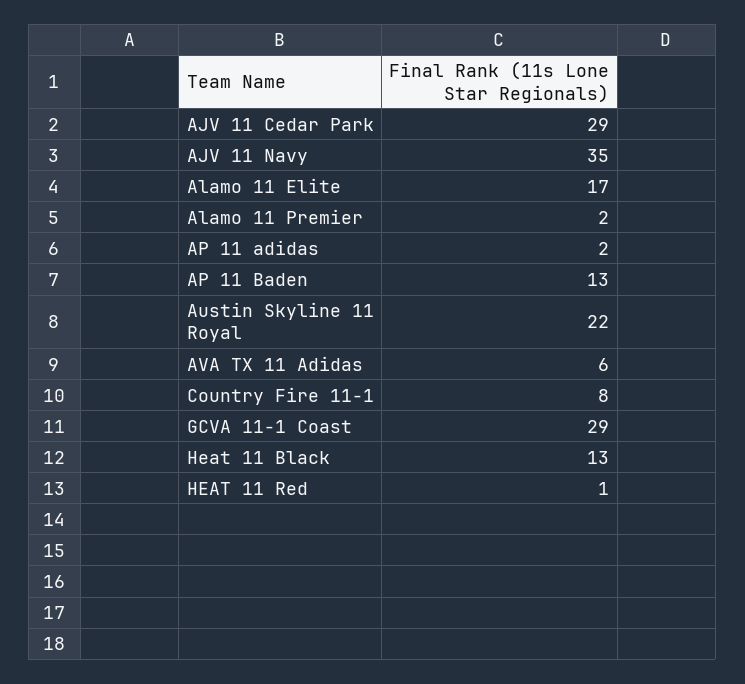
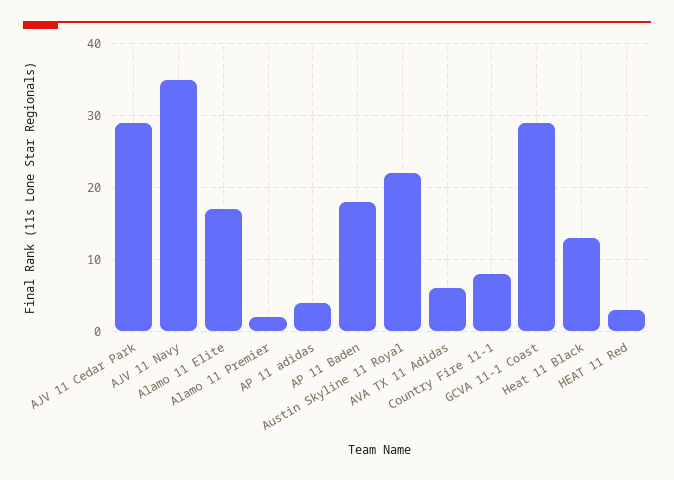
AP 11 adidas: 2 -> 4
AP 11 Baden: 13 -> 18
HEAT 11 Red: 1 -> 3

